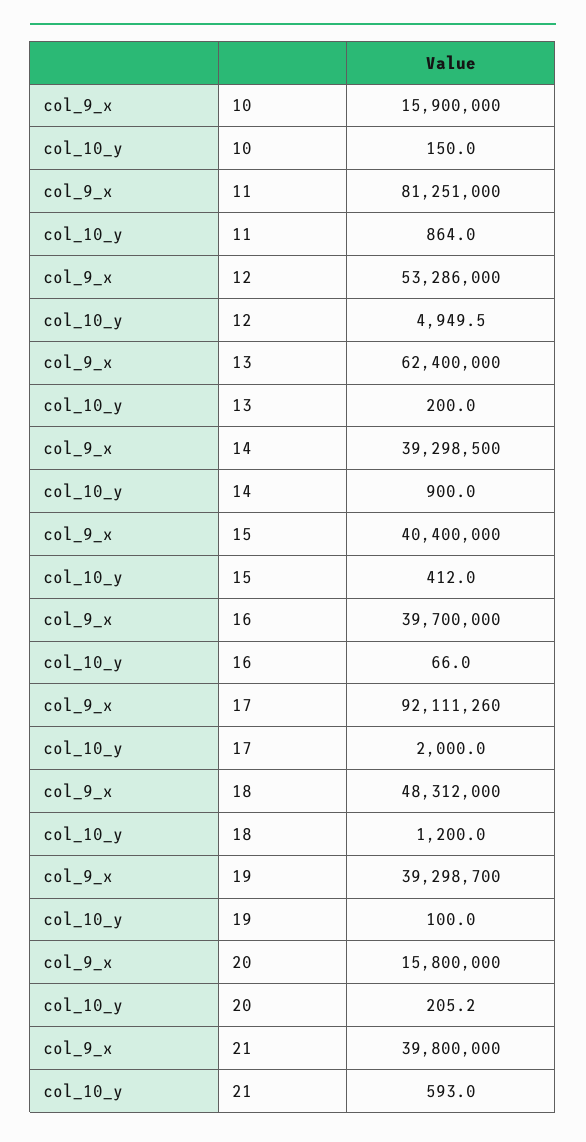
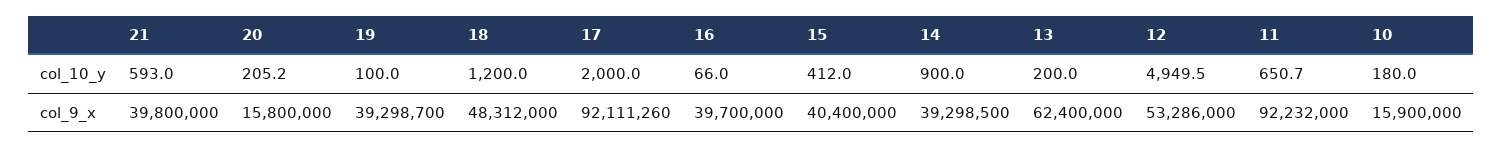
col_10_y, 10: 150 -> 180
col_9_x, 11: 81251000 -> 92232000
col_10_y, 11: 864 -> 650.7

